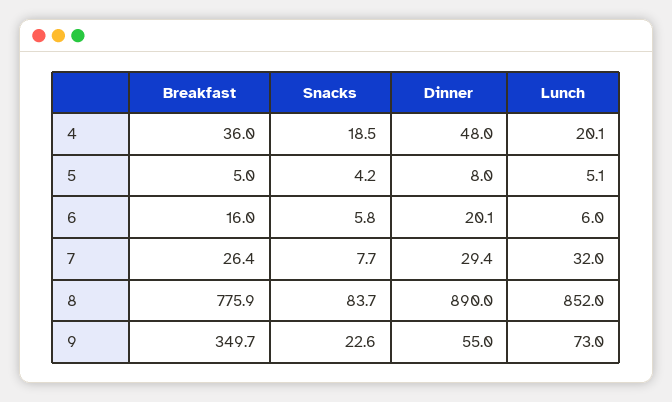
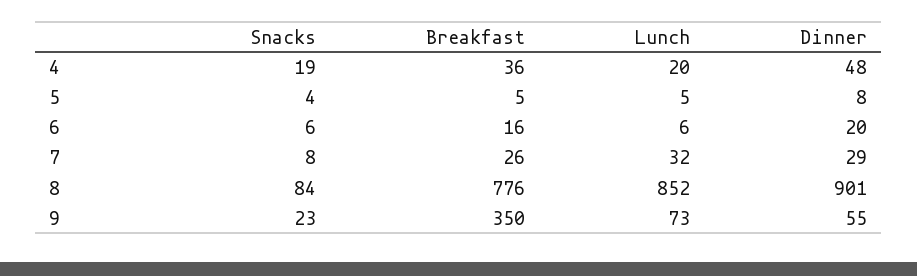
Dinner, 8: 890 -> 901

